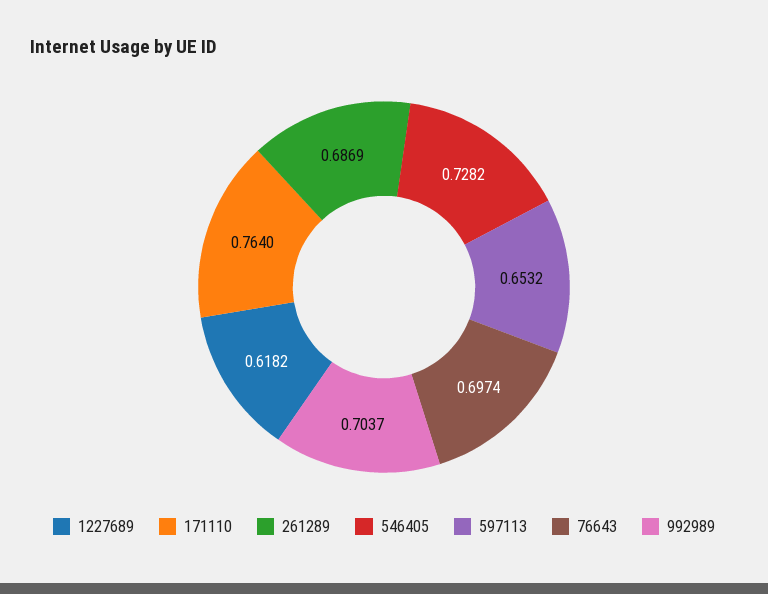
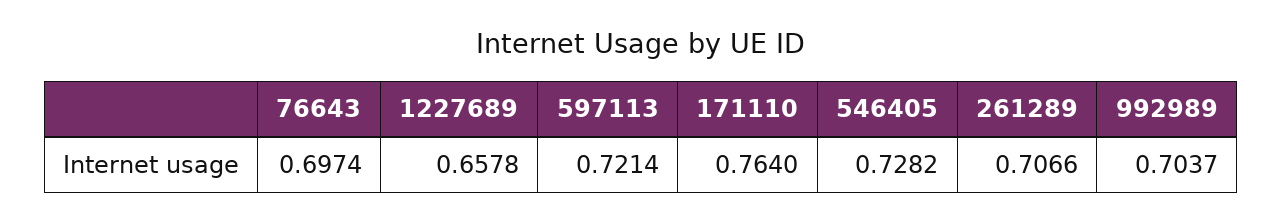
1227689: 0.6182 -> 0.6578
261289: 0.6869 -> 0.7066
597113: 0.6532 -> 0.7214

